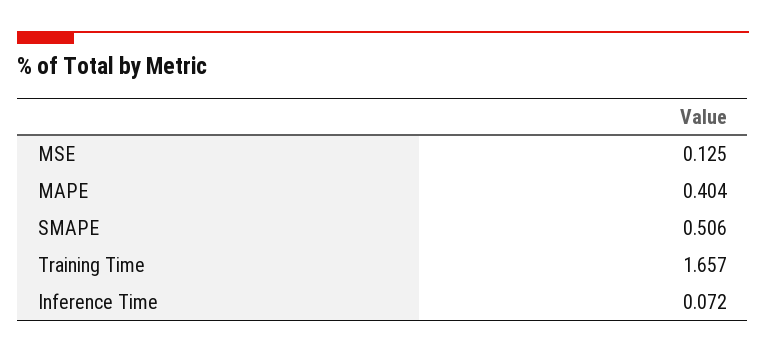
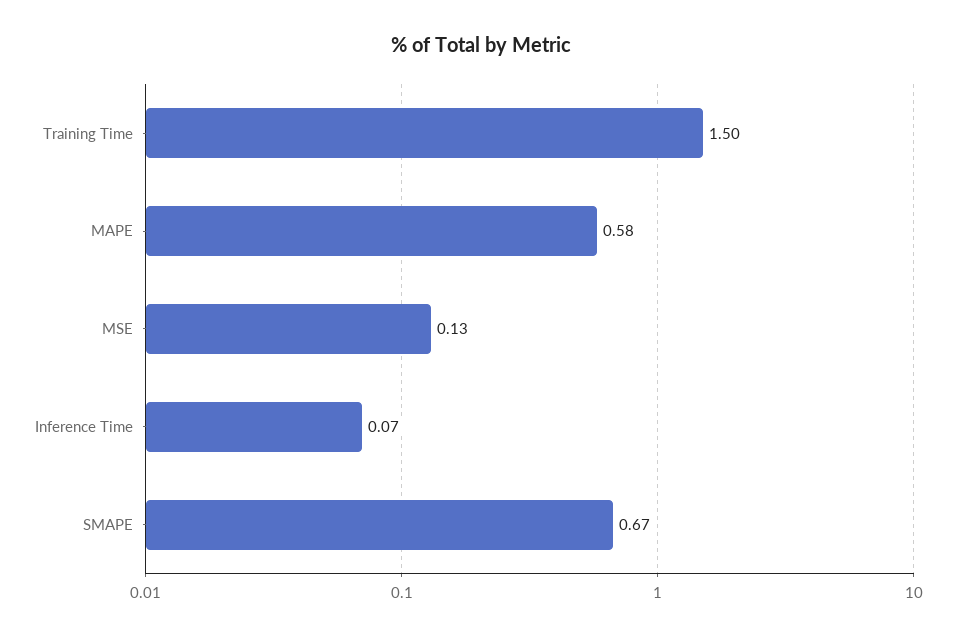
MAPE: 0.404 -> 0.58
SMAPE: 0.506 -> 0.67
Training Time: 1.657 -> 1.5

